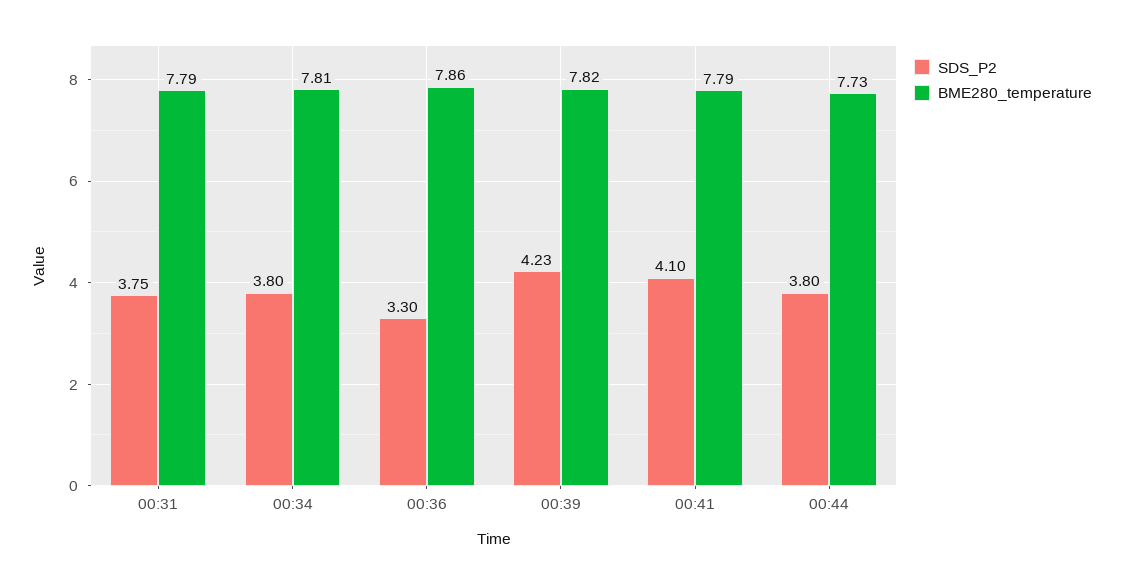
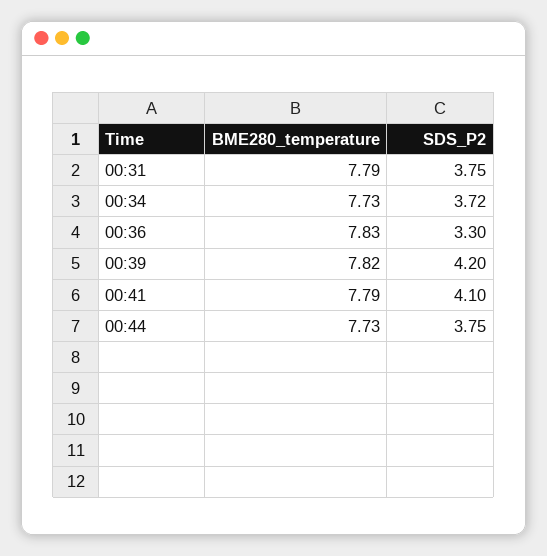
SDS_P2, 00:34: 3.8 -> 3.72
BME280_temperature, 00:34: 7.81 -> 7.73
BME280_temperature, 00:36: 7.86 -> 7.83
SDS_P2, 00:39: 4.23 -> 4.2
SDS_P2, 00:44: 3.8 -> 3.75

